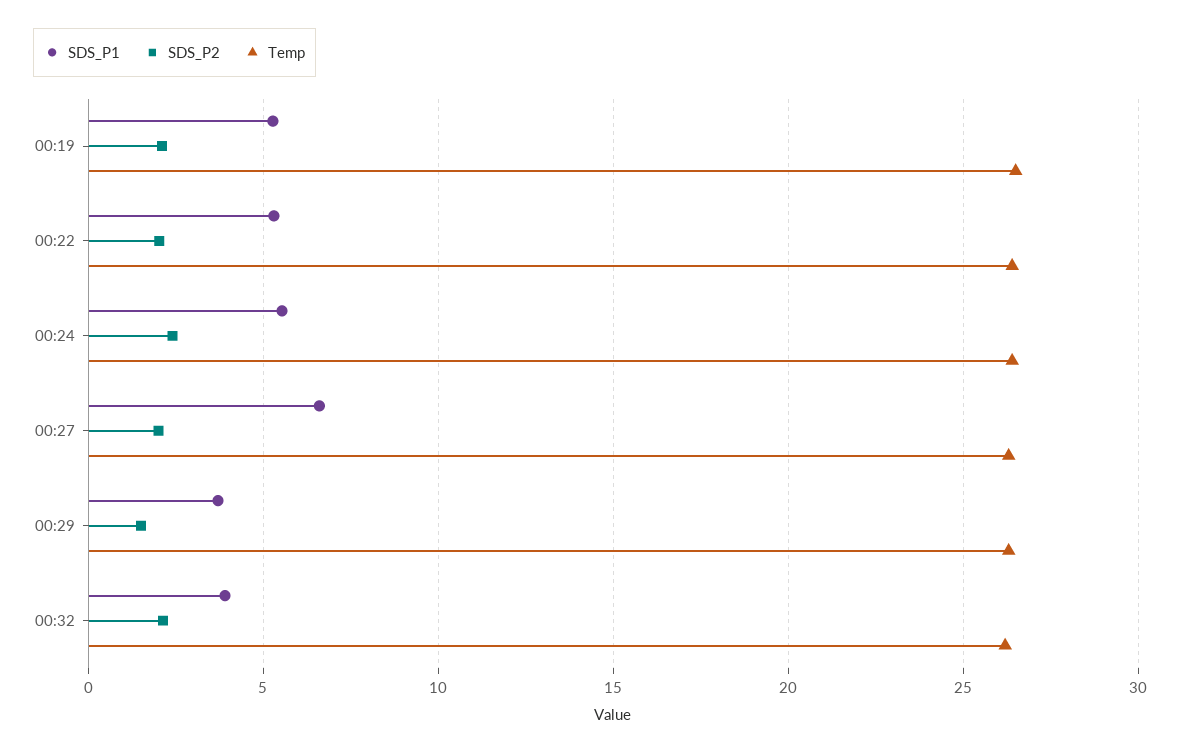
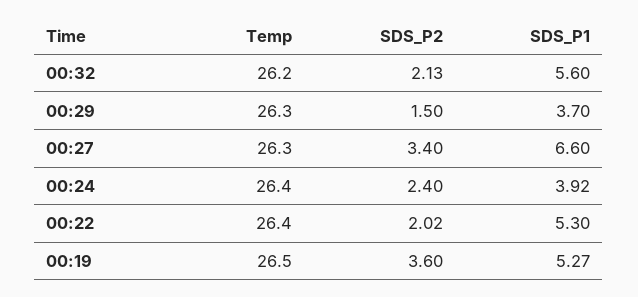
SDS_P2, 00:19: 2 -> 3.6
SDS_P1, 00:24: 5.5 -> 3.92
SDS_P2, 00:27: 2 -> 3.4
SDS_P1, 00:32: 4 -> 5.6

